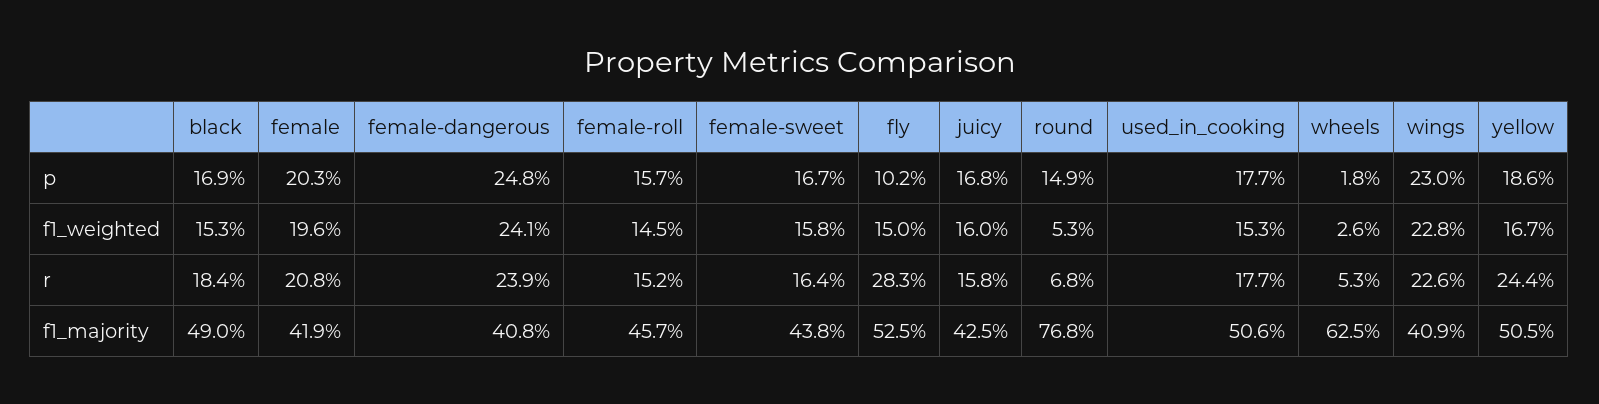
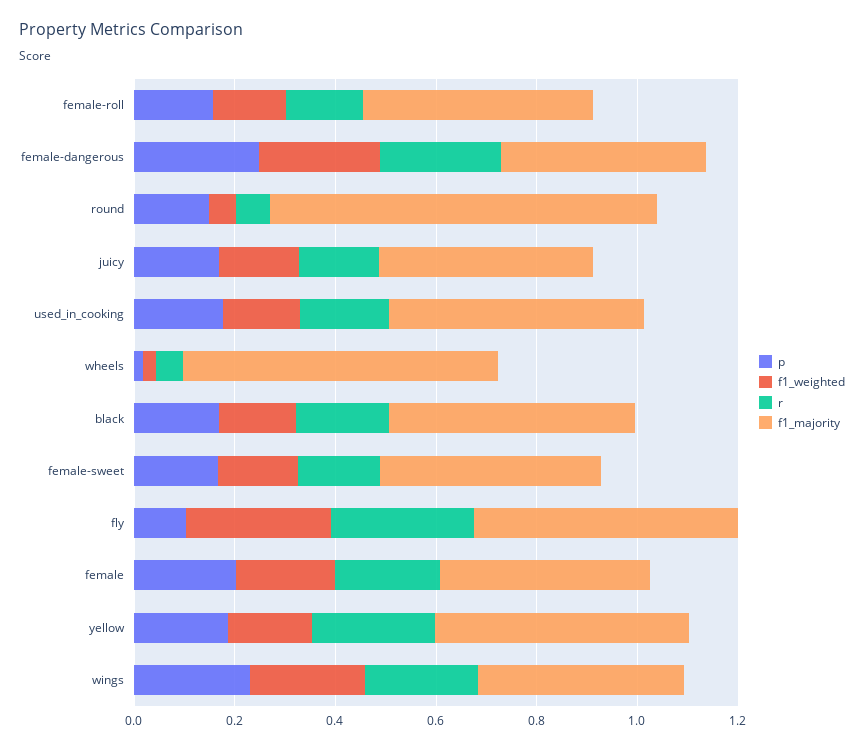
f1_weighted, fly: 0.15 -> 0.3

